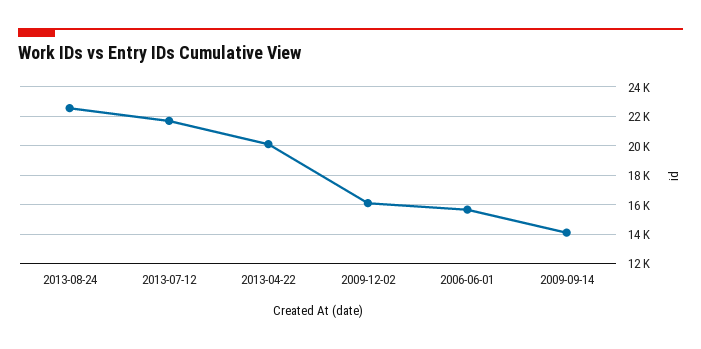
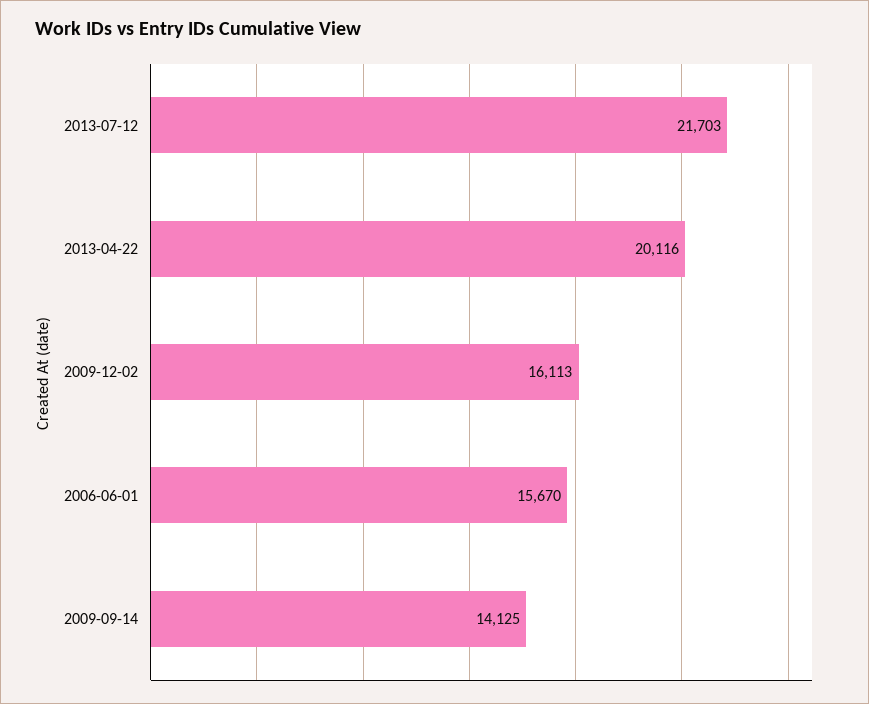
2013-08-24: 22500 -> none

